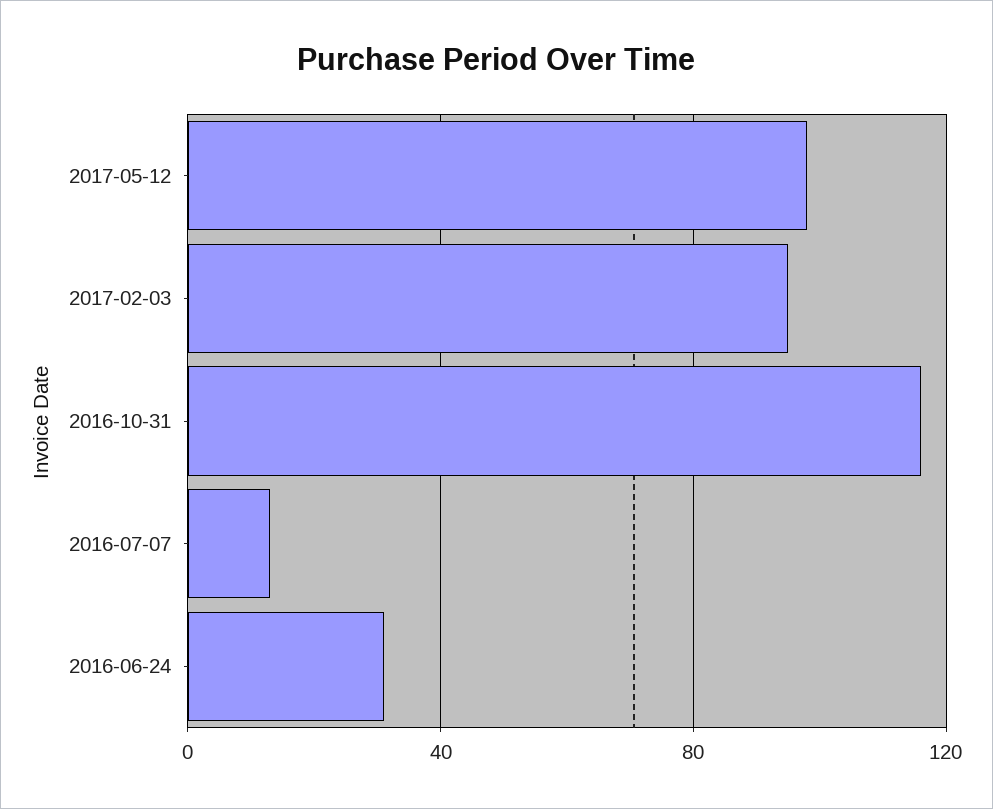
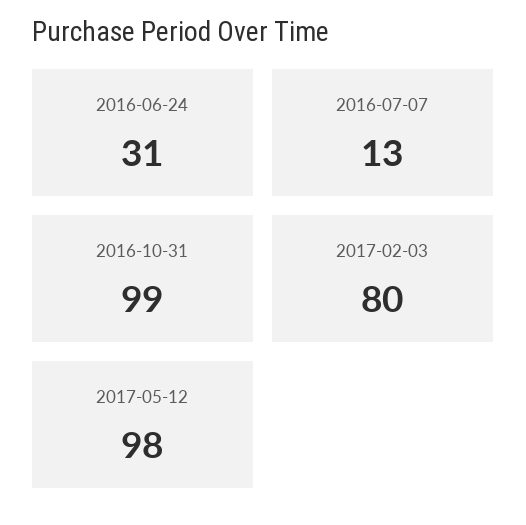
2017-02-03: 95 -> 80
2016-10-31: 115 -> 99

